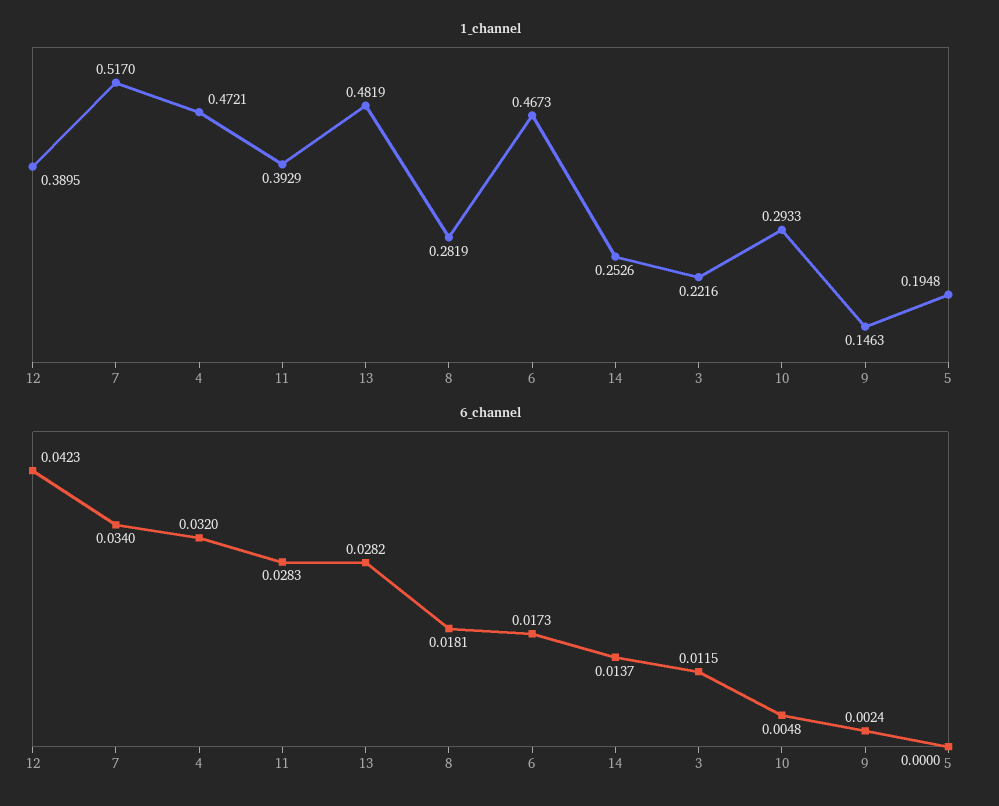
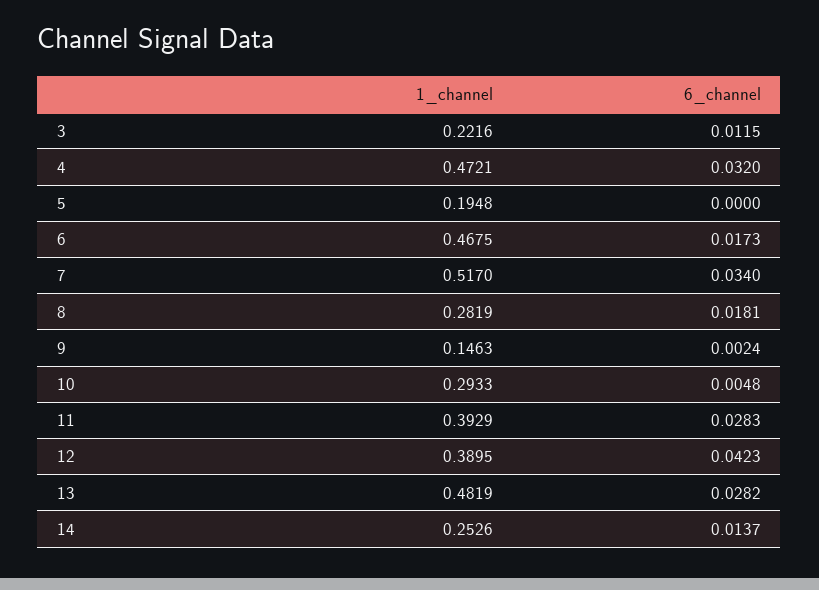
1_channel, 6: 0.4673 -> 0.4675

